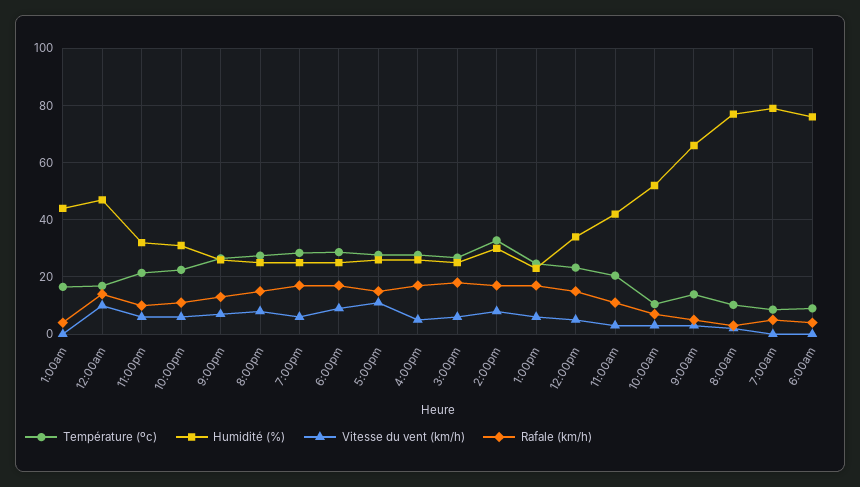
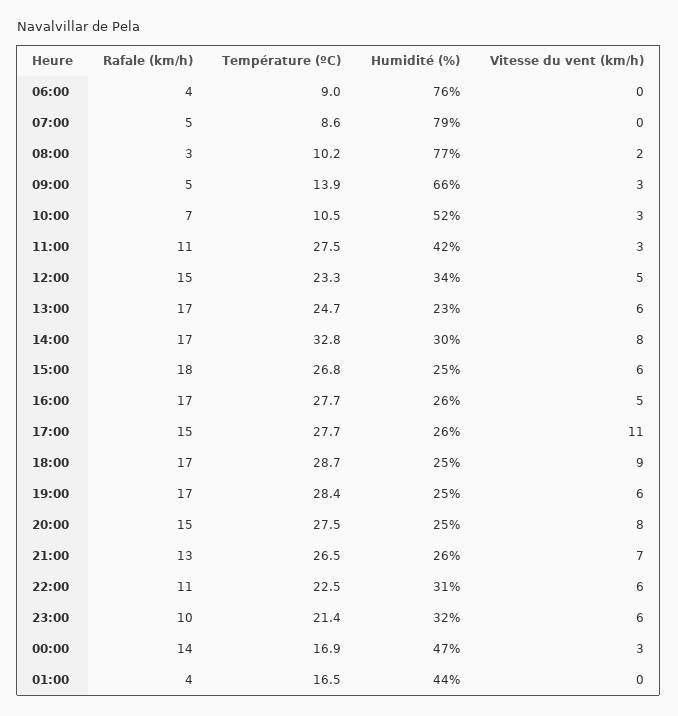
Vitesse du vent (km/h), 12:00am: 10 -> 3
Température (ºc), 11:00am: 20 -> 27.5

